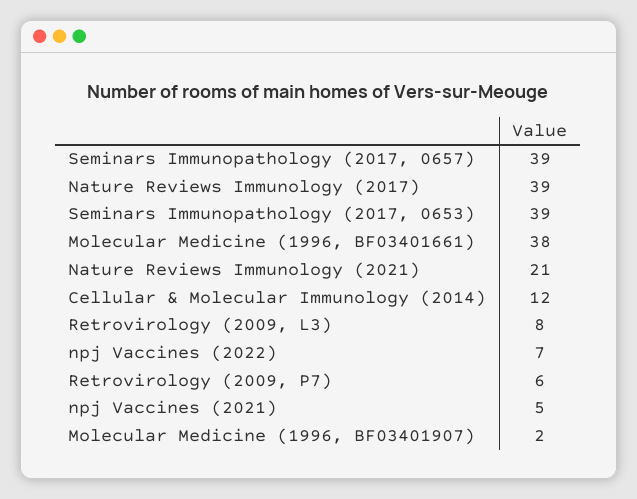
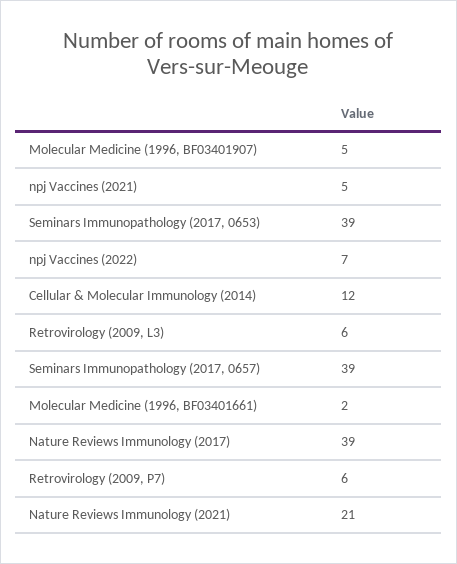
Molecular Medicine (1996, BF03401661): 38 -> 2
Retrovirology (2009, L3): 8 -> 6
Molecular Medicine (1996, BF03401907): 2 -> 5

